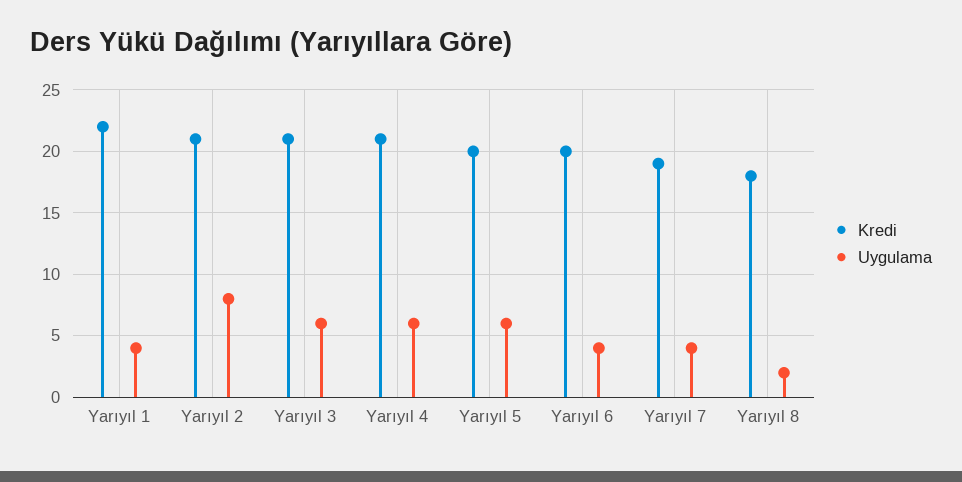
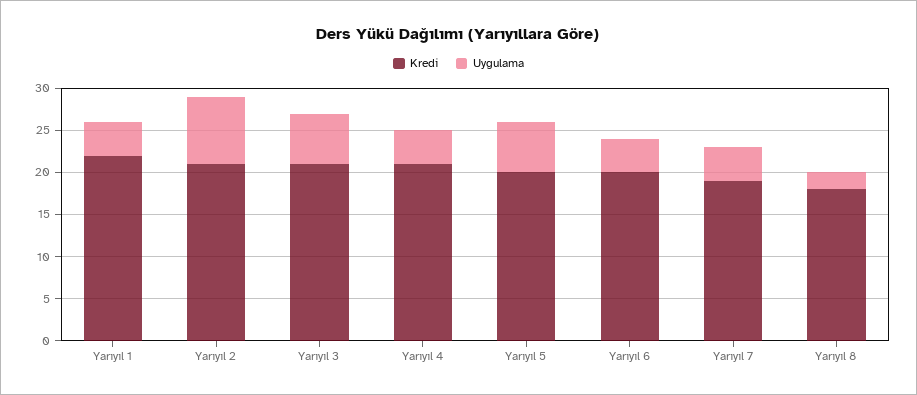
Uygulama, Yarıyıl 4: 6 -> 4

